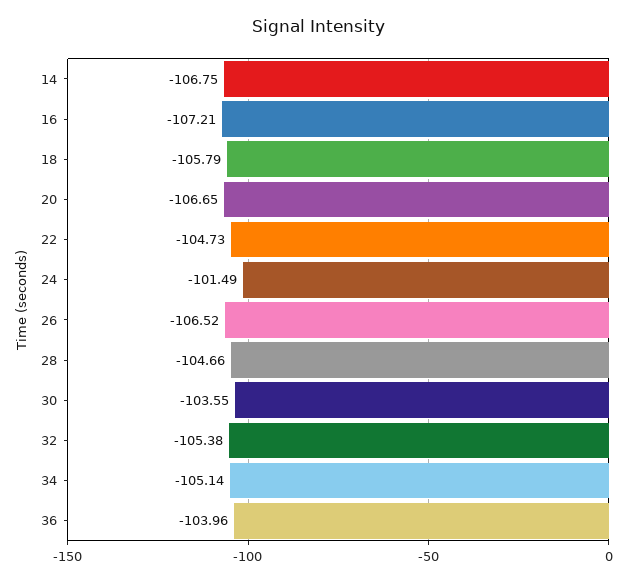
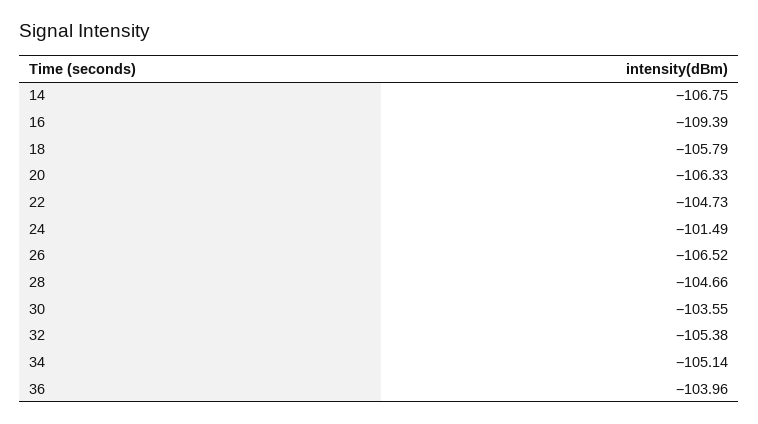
16: -107.21 -> -109.39
20: -106.65 -> -106.33

